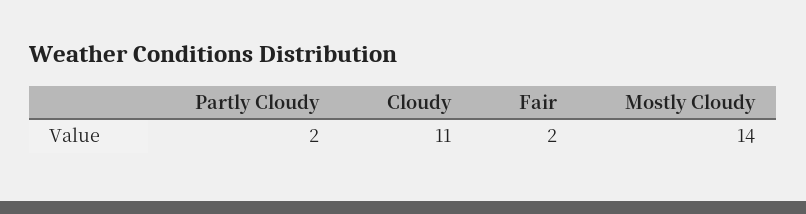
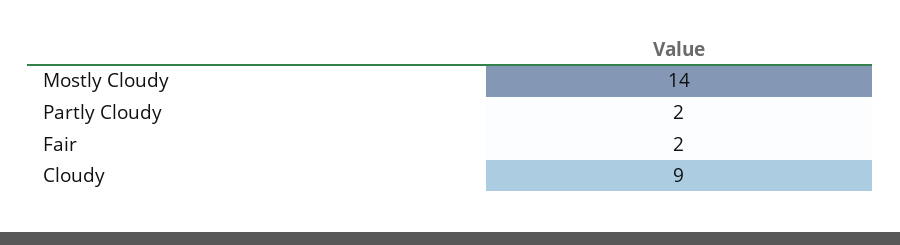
Cloudy: 11 -> 9

